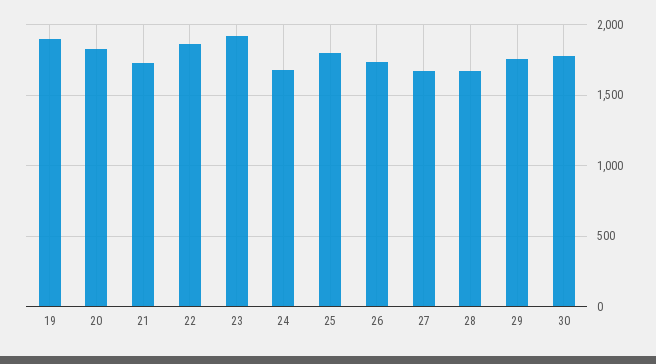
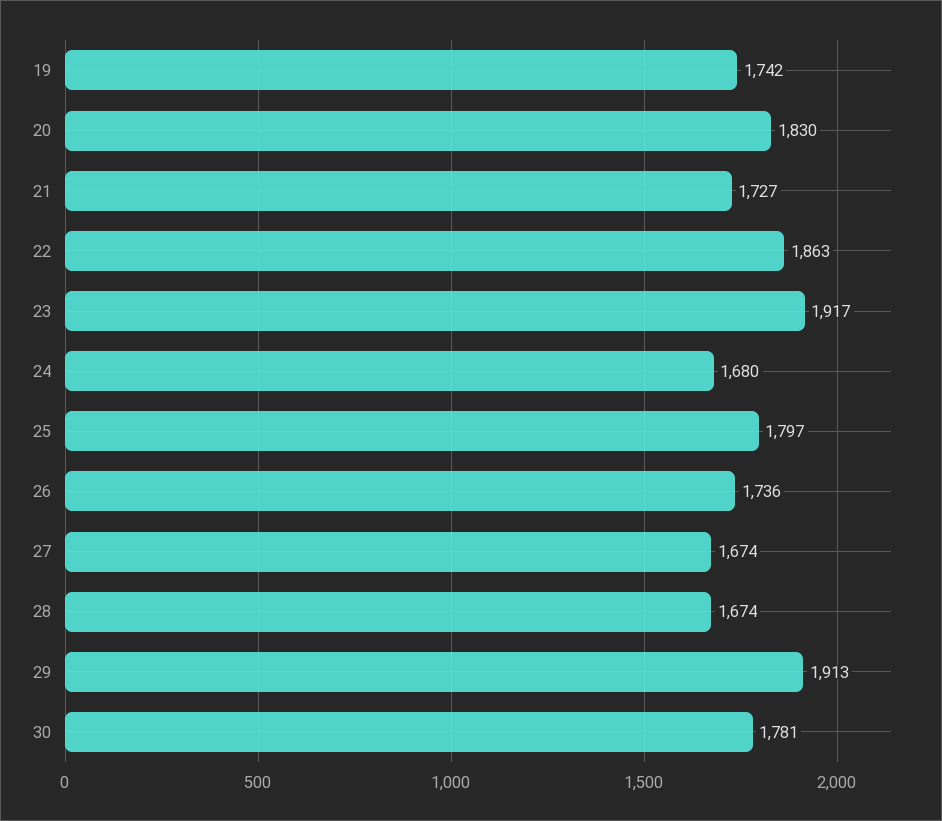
19: 1900 -> 1742
29: 1750 -> 1913

